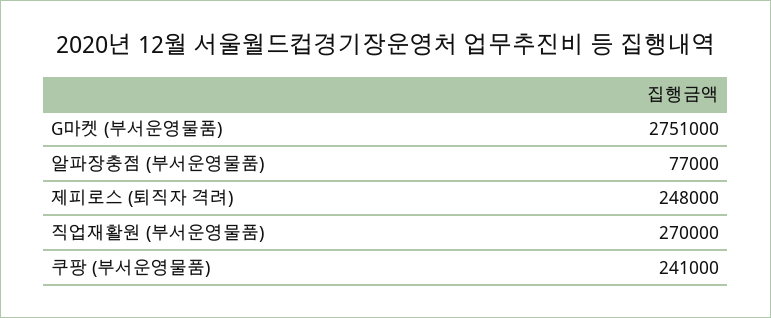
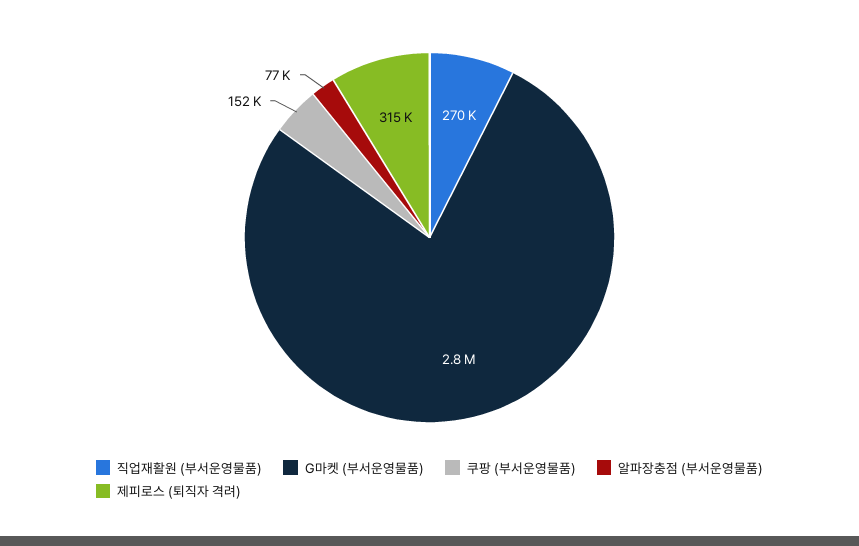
제피로스 (퇴직자 격려): 248000 -> 315000
쿠팡 (부서운영물품): 241000 -> 152000

